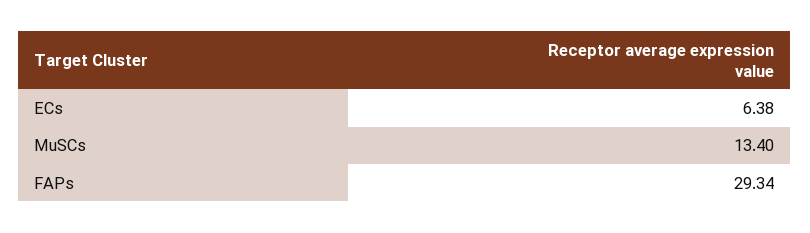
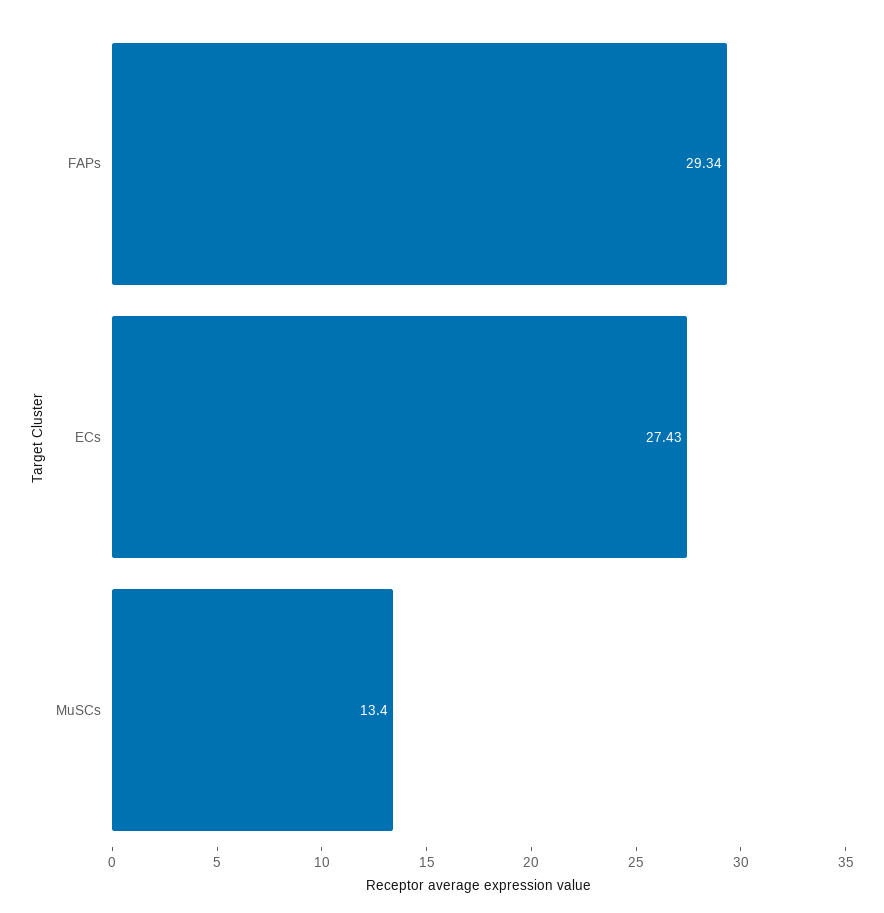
ECs: 6.38 -> 27.43

